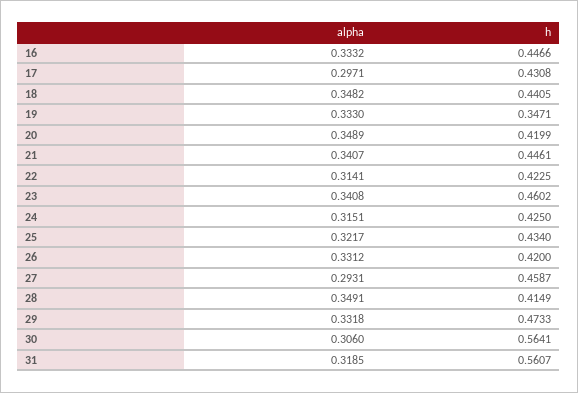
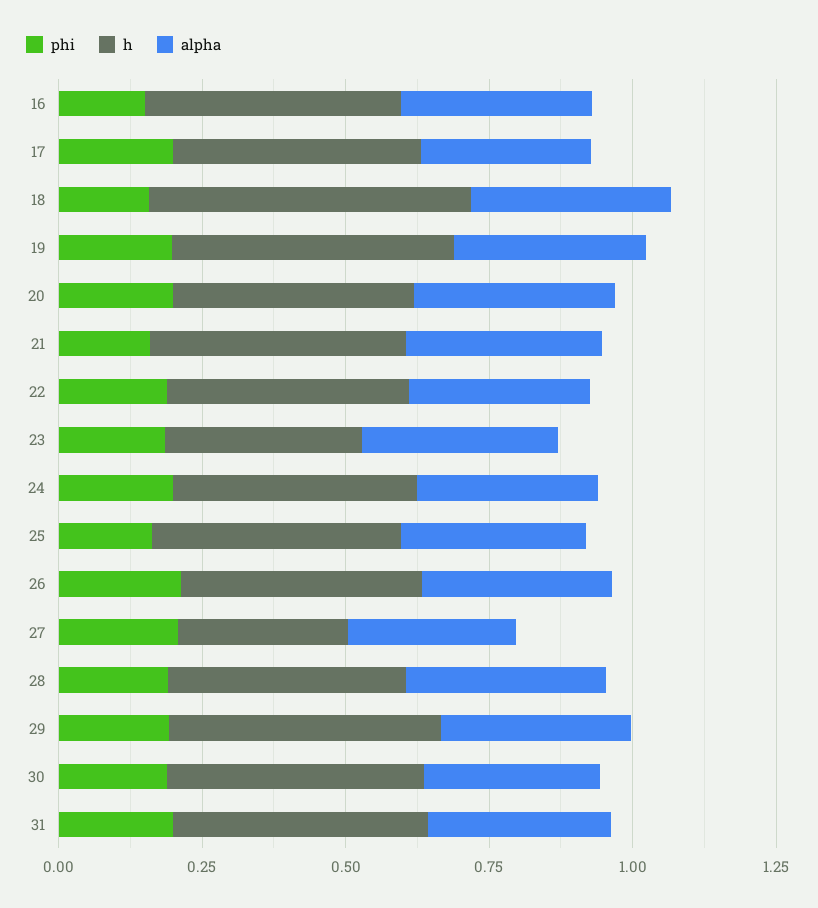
h, 18: 0.4405 -> 0.55
h, 19: 0.3471 -> 0.5
h, 23: 0.4602 -> 0.35
h, 27: 0.4587 -> 0.3
h, 30: 0.5641 -> 0.45
h, 31: 0.5607 -> 0.45
phi, 16: none -> 0.15
phi, 17: none -> 0.2
phi, 18: none -> 0.15
phi, 19: none -> 0.2
phi, 20: none -> 0.2
phi, 21: none -> 0.15
phi, 22: none -> 0.2
phi, 23: none -> 0.2
phi, 24: none -> 0.2
phi, 25: none -> 0.15
phi, 26: none -> 0.2
phi, 27: none -> 0.2
phi, 28: none -> 0.2
phi, 29: none -> 0.2
phi, 30: none -> 0.2
phi, 31: none -> 0.2

